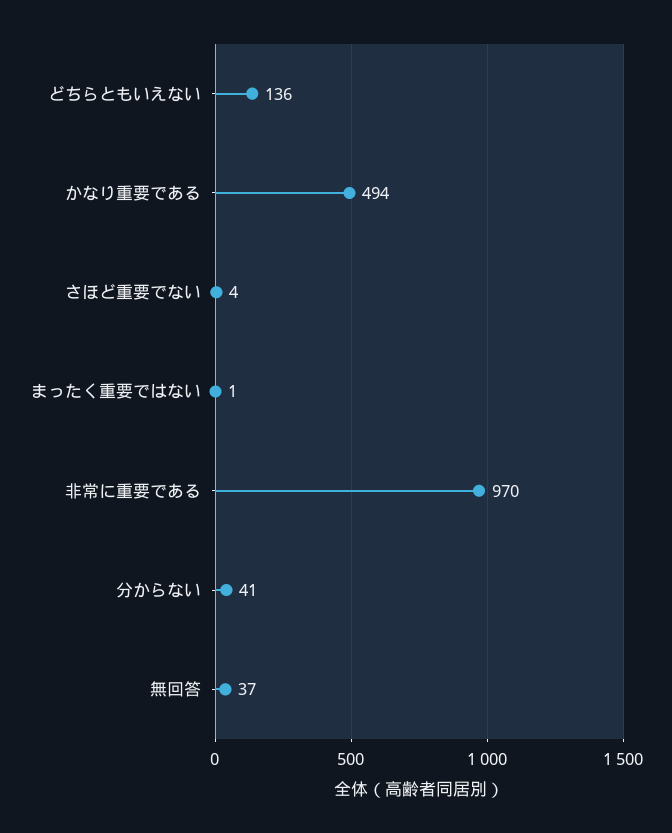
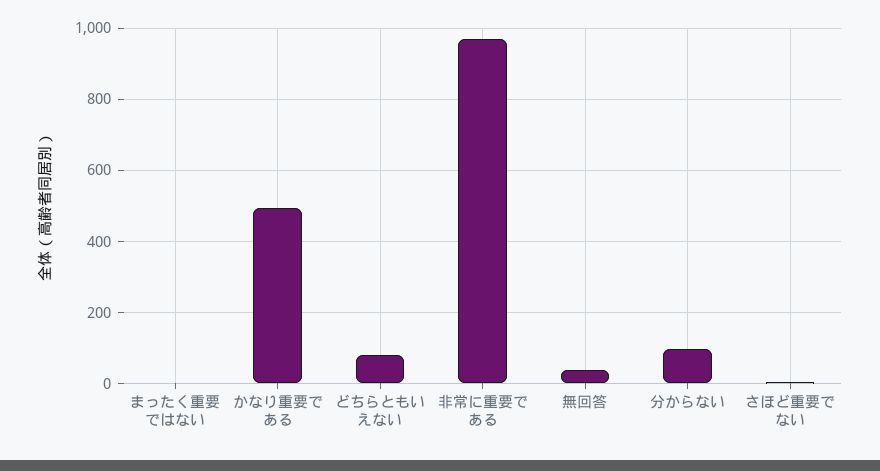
どちらともいえない: 136 -> 80
分からない: 41 -> 100

